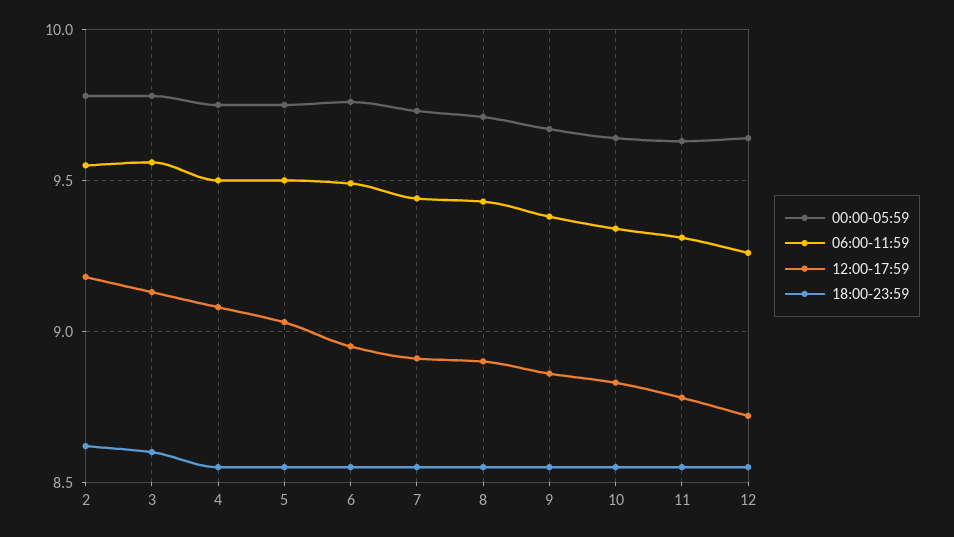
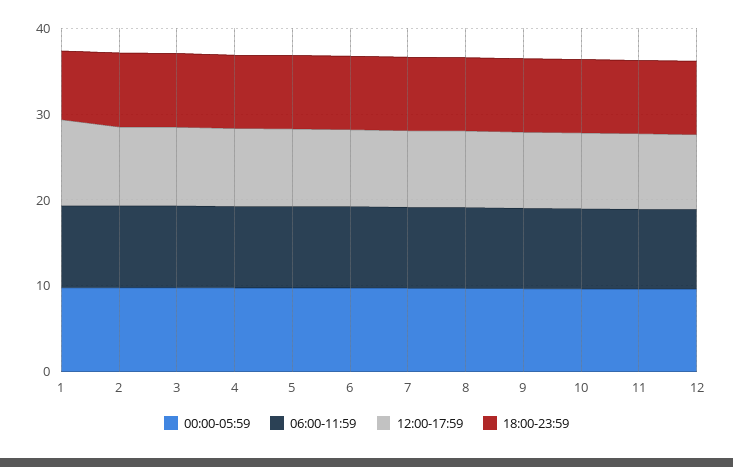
00:00-05:59, 1: none -> 10
06:00-11:59, 1: none -> 10
12:00-17:59, 1: none -> 10
18:00-23:59, 1: none -> 8

